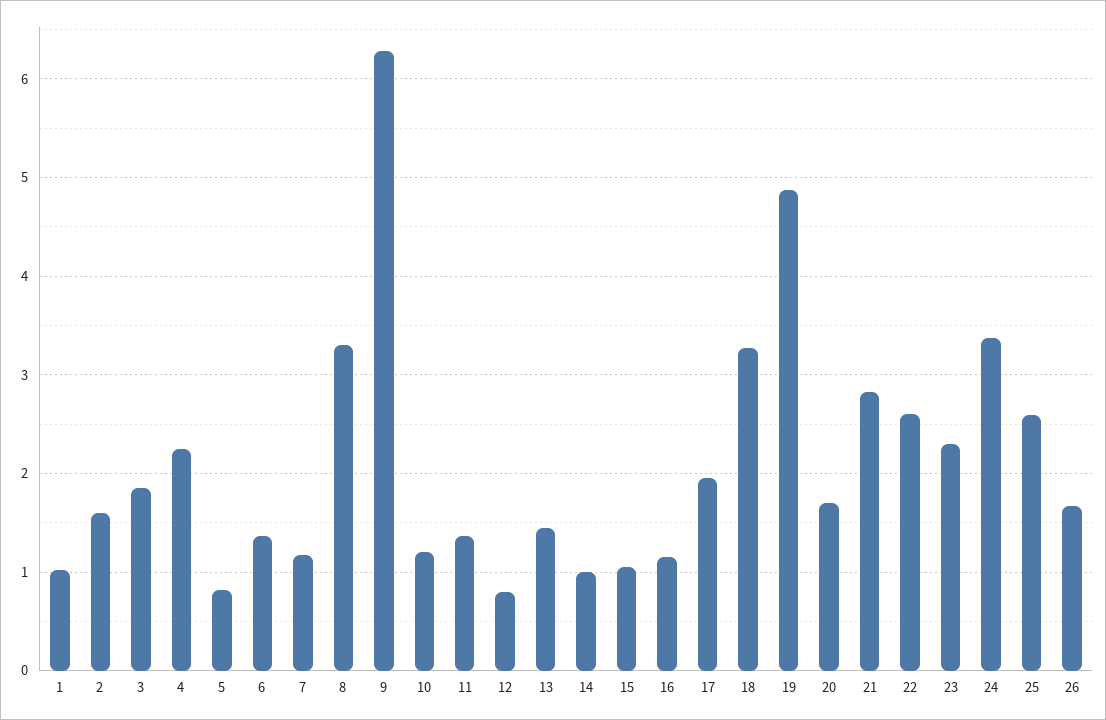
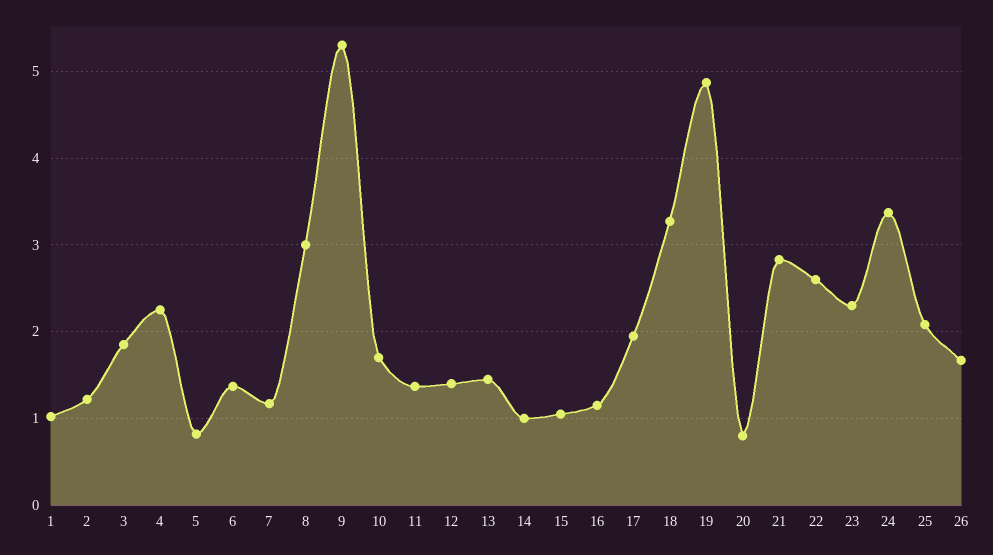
2: 1.6 -> 1.2
8: 3.3 -> 3
9: 6.3 -> 5.3
10: 1.2 -> 1.7
12: 0.8 -> 1.4
20: 1.7 -> 0.8
25: 2.6 -> 2.1

